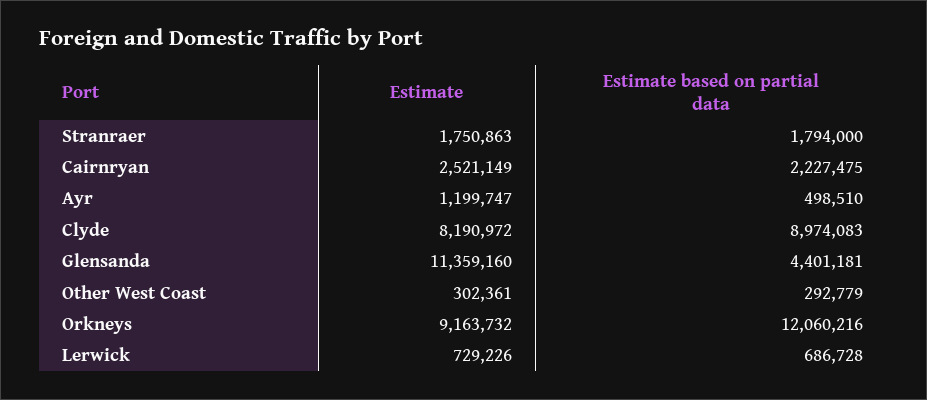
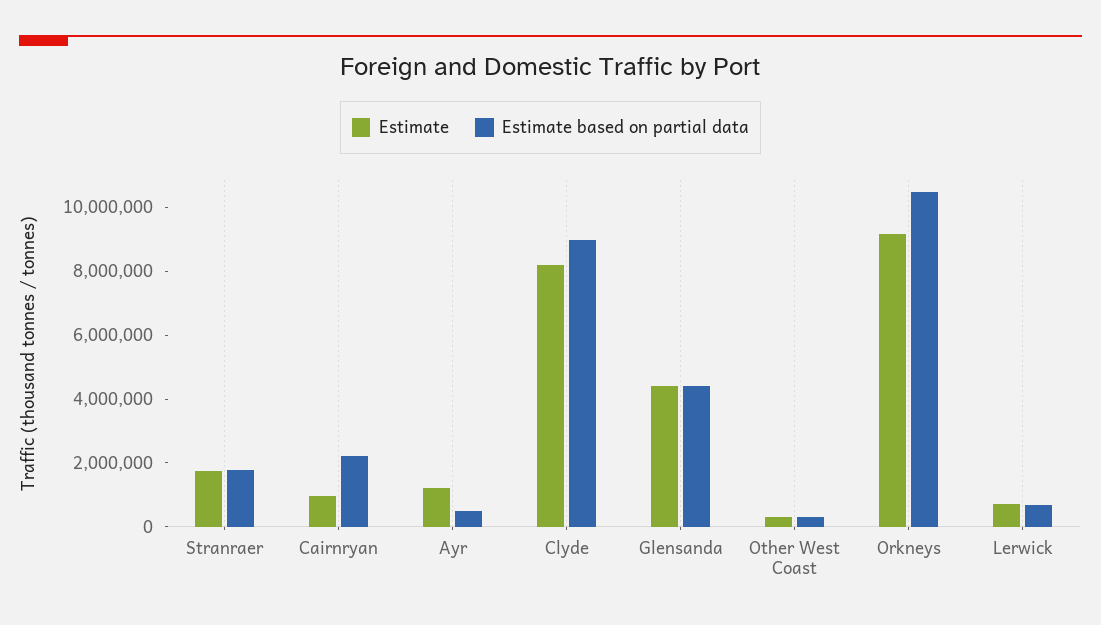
Estimate, Cairnryan: 2521149 -> 1000000
Estimate, Glensanda: 11359160 -> 4500000
Estimate based on partial data, Orkneys: 12060216 -> 10500000

